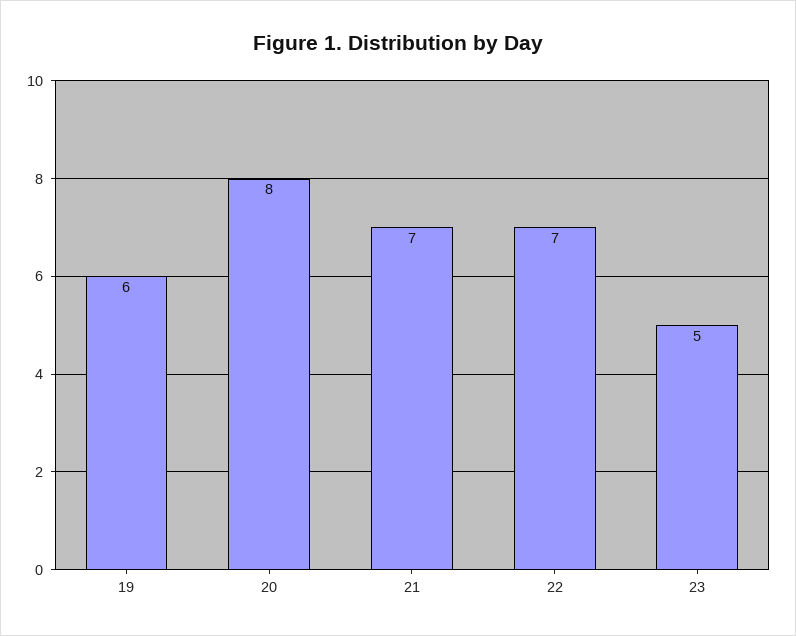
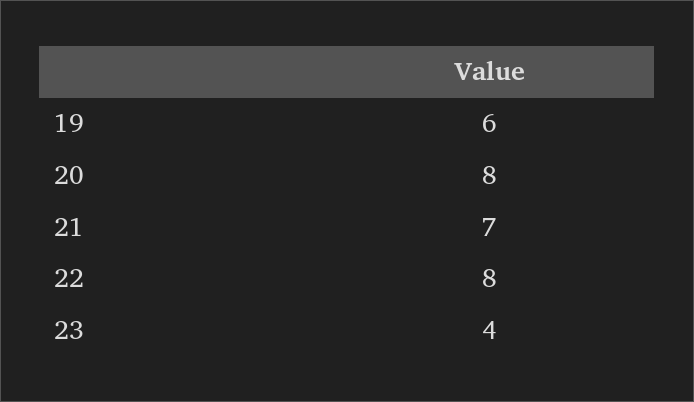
22: 7 -> 8
23: 5 -> 4

